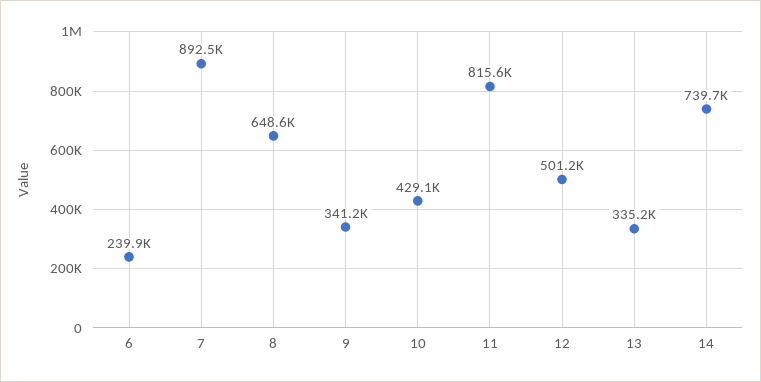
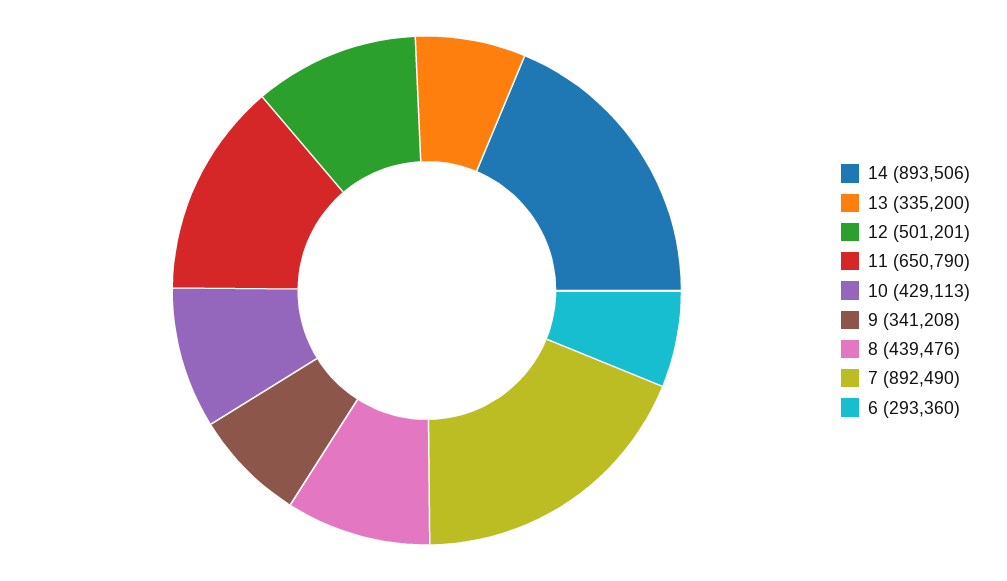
6: 239900 -> 293360
8: 648600 -> 439476
11: 815600 -> 650790
14: 739700 -> 893506

